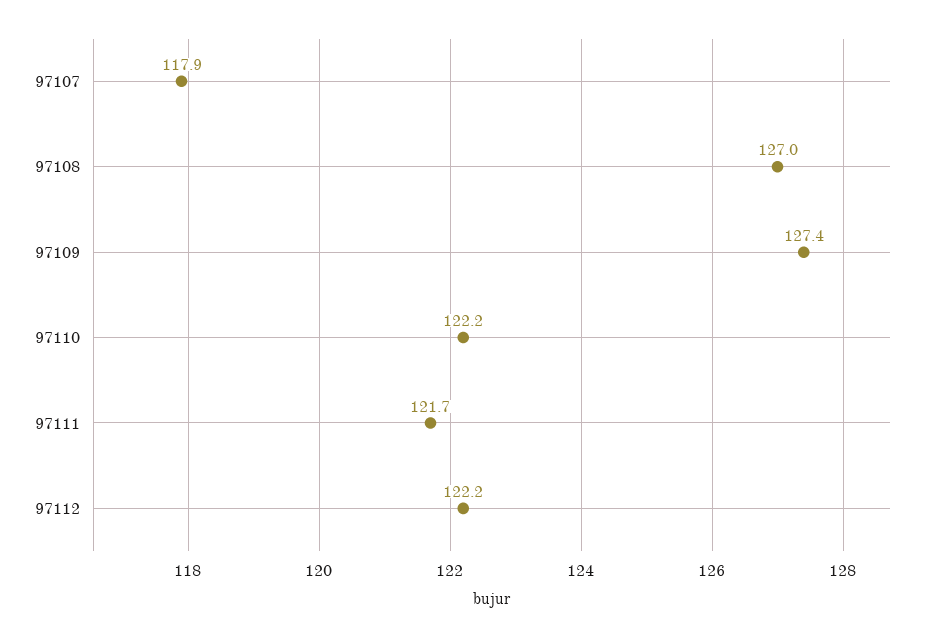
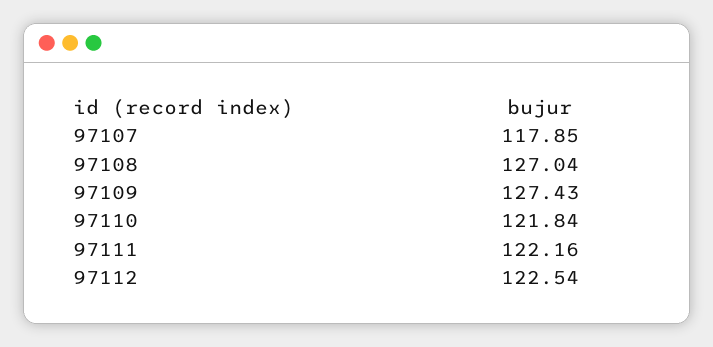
97110: 122.2 -> 121.84
97111: 121.7 -> 122.16
97112: 122.2 -> 122.54

